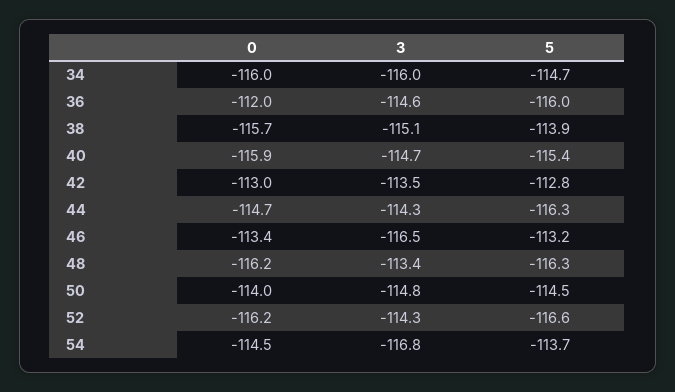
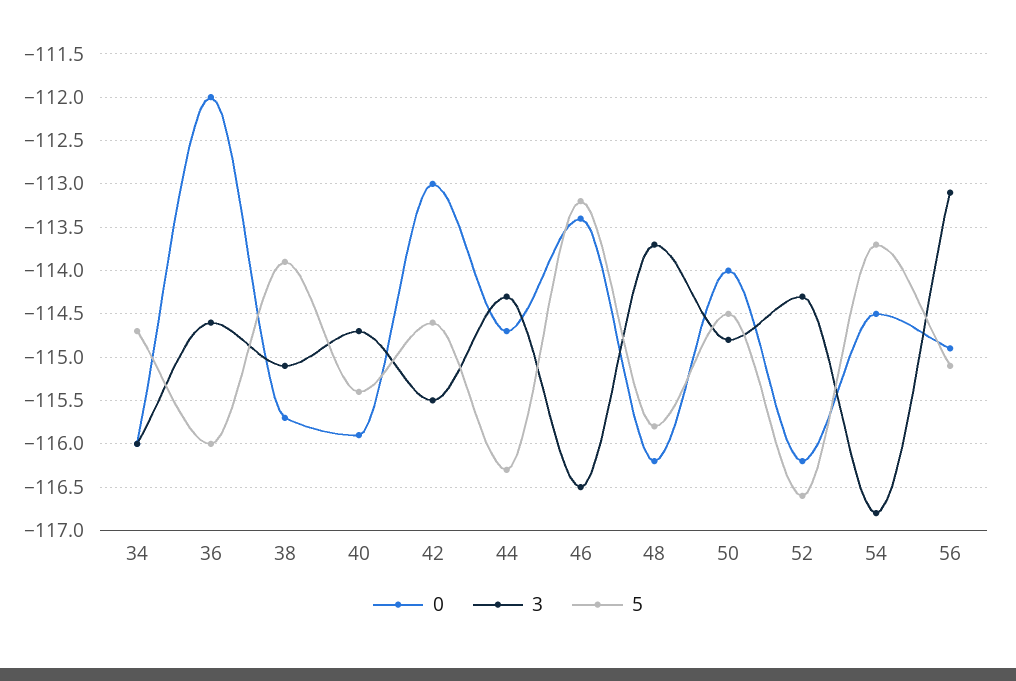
3, 42: -113.5 -> -115.5
5, 42: -112.8 -> -114.6
3, 48: -113.4 -> -113.7
5, 48: -116.3 -> -115.8
0, 56: none -> -114.9
3, 56: none -> -113.1
5, 56: none -> -115.1

